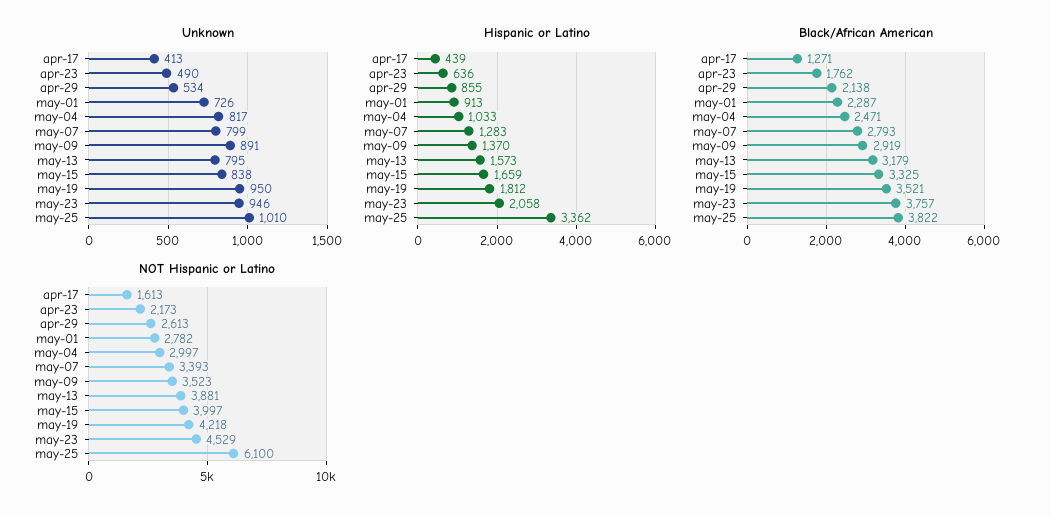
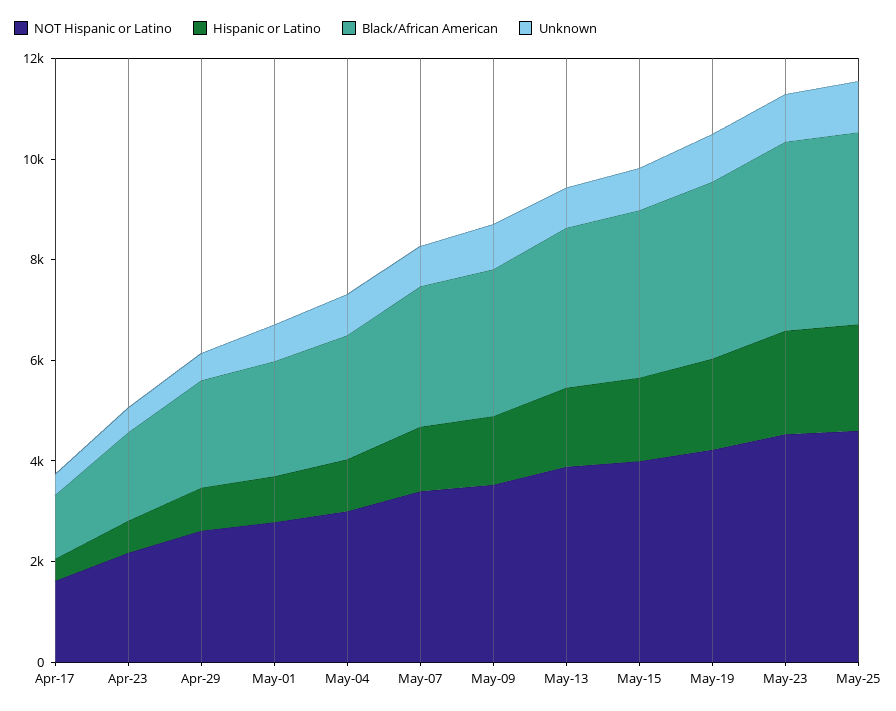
Hispanic or Latino, may-25: 3362 -> 2000
NOT Hispanic or Latino, may-25: 6100 -> 4500

